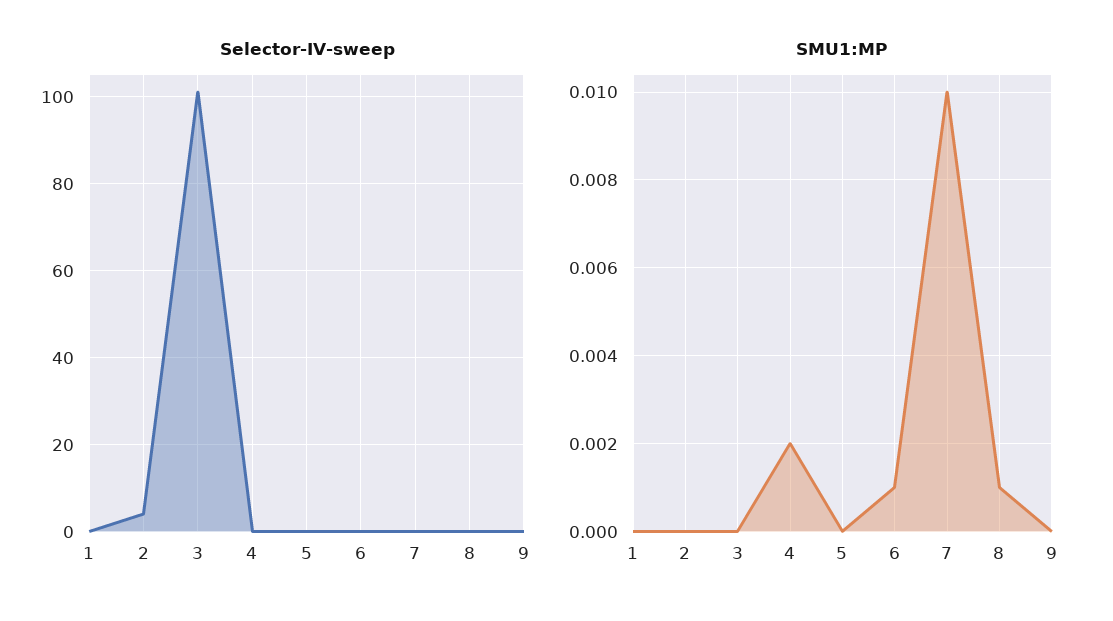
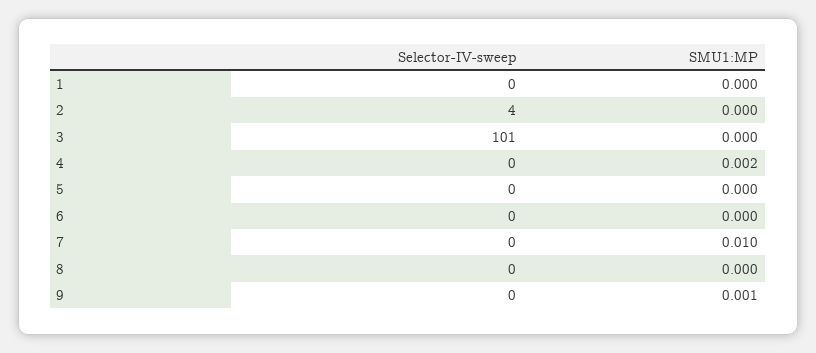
SMU1:MP, 6: 0.001 -> 0
SMU1:MP, 8: 0.001 -> 0
SMU1:MP, 9: 0 -> 0.001

